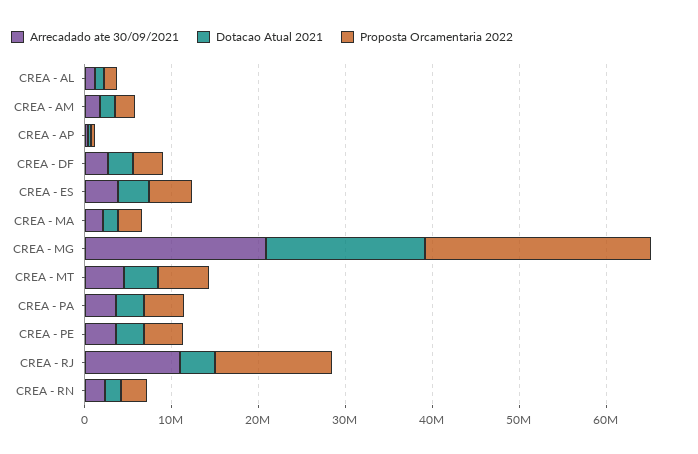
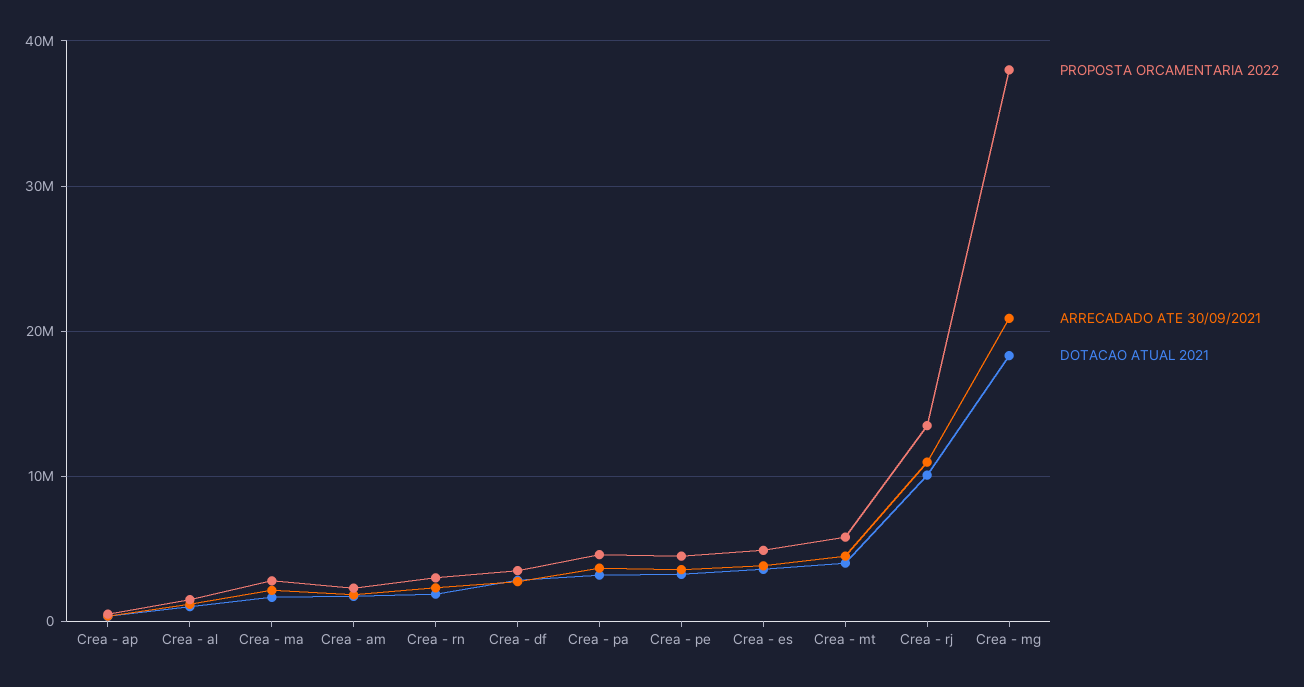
Proposta Orcamentaria 2022, CREA - MG: 26000000 -> 38000000
Dotacao Atual 2021, CREA - RJ: 4000000 -> 10000000

